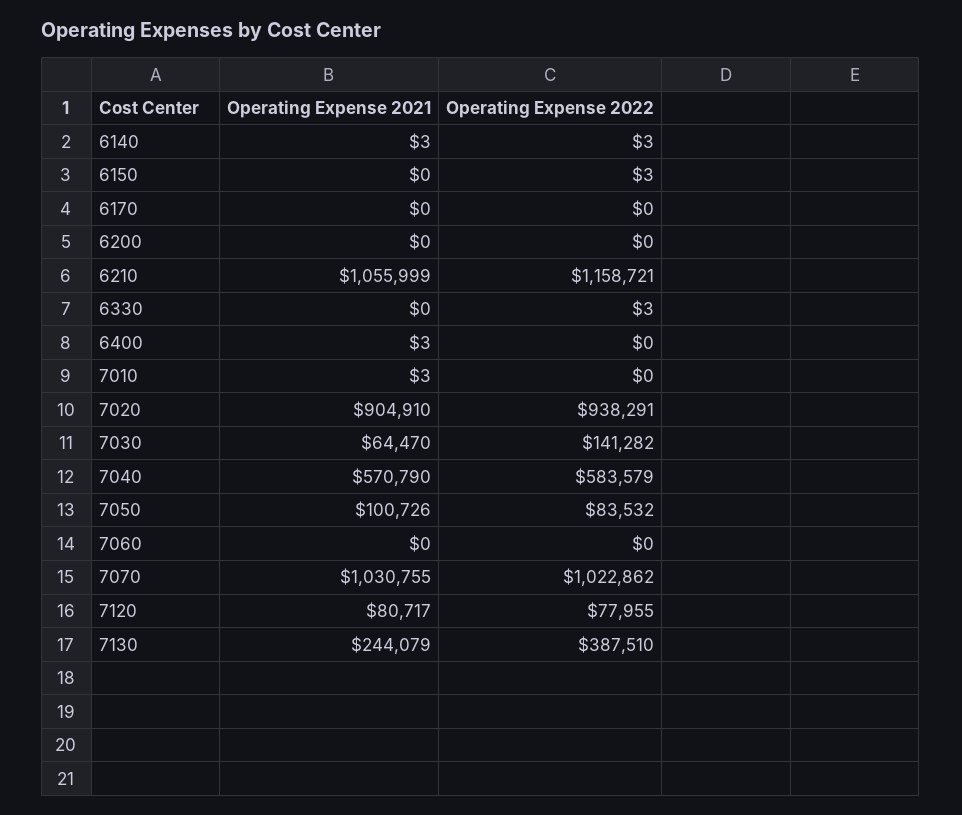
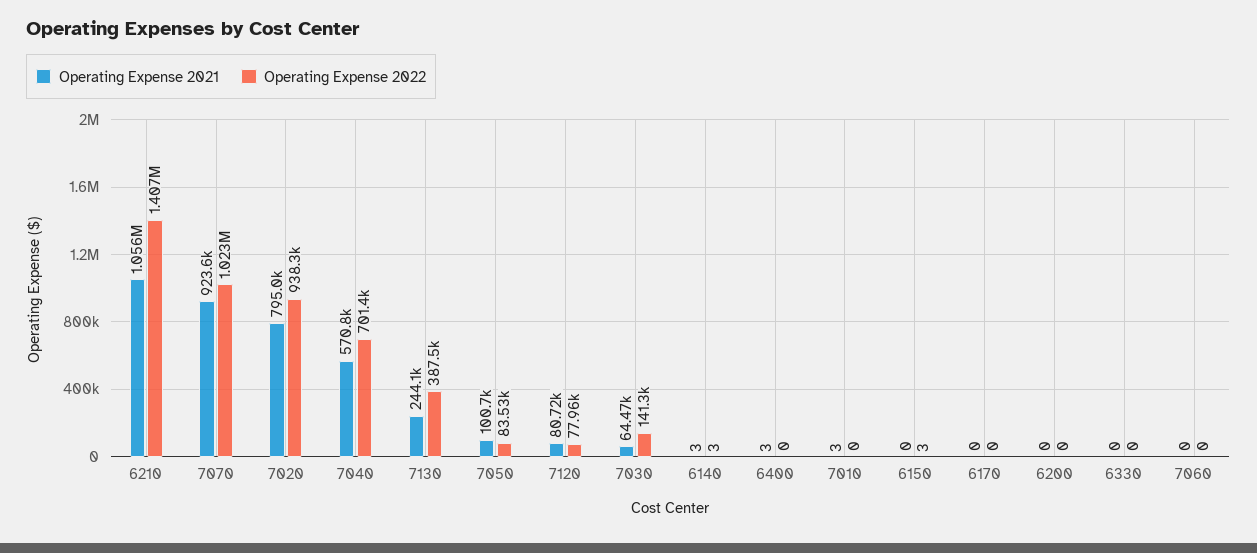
Operating Expense 2022, 6210: 1158721 -> 1407000
Operating Expense 2022, 6330: 3 -> 0
Operating Expense 2021, 7020: 904910 -> 795000
Operating Expense 2022, 7040: 583579 -> 701400
Operating Expense 2021, 7070: 1030755 -> 923600

